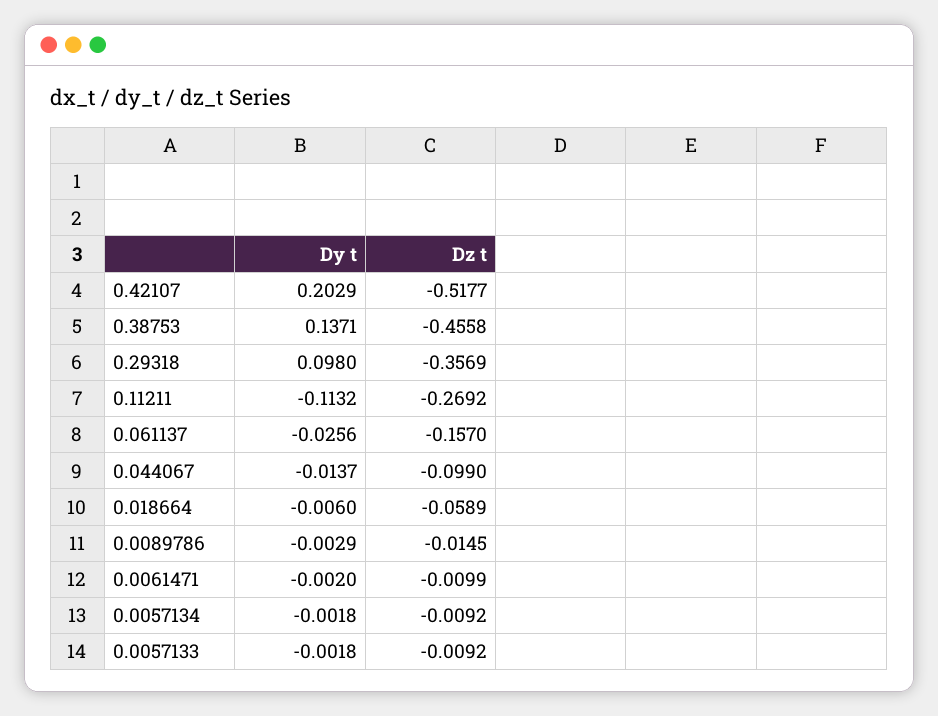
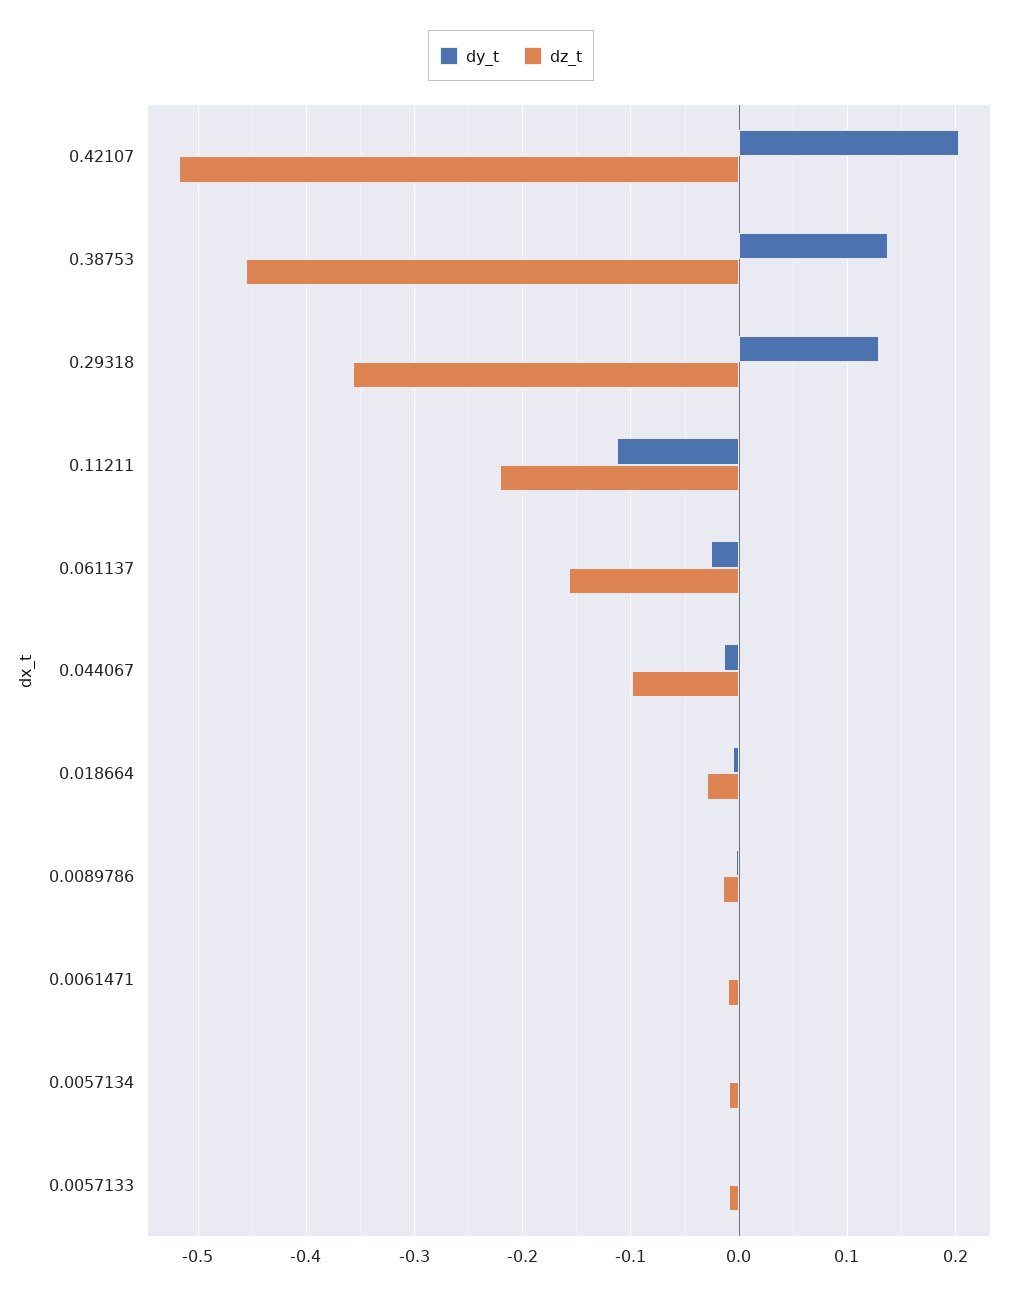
Dy t, 0.29318: 0.098 -> 0.13
Dz t, 0.11211: -0.2692 -> -0.22
Dz t, 0.018664: -0.0589 -> -0.03

